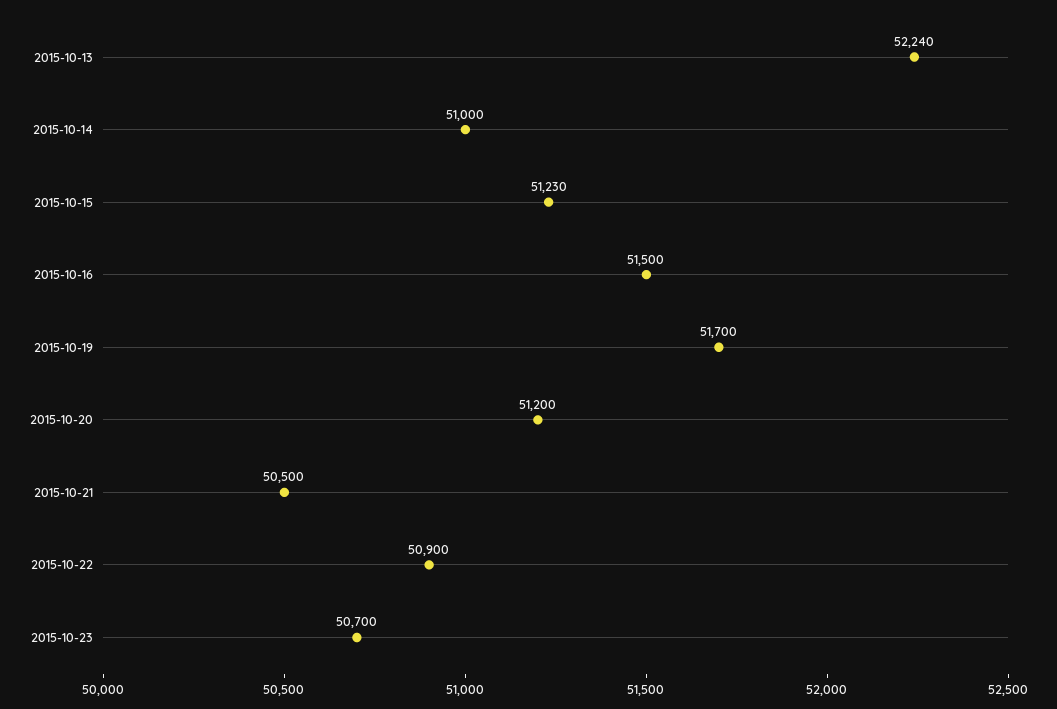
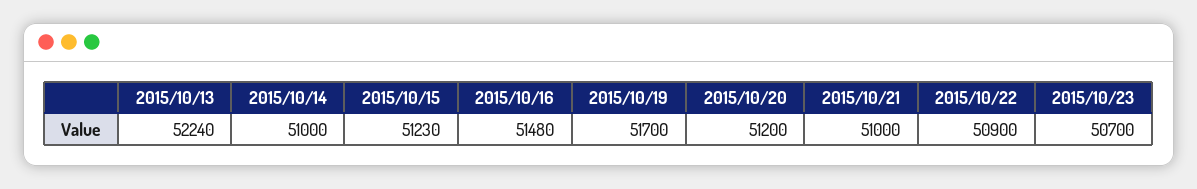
2015-10-16: 51500 -> 51480
2015-10-21: 50500 -> 51000

